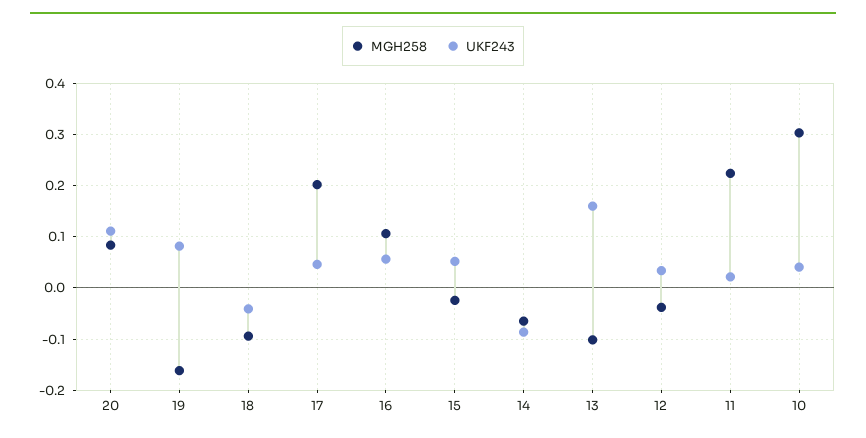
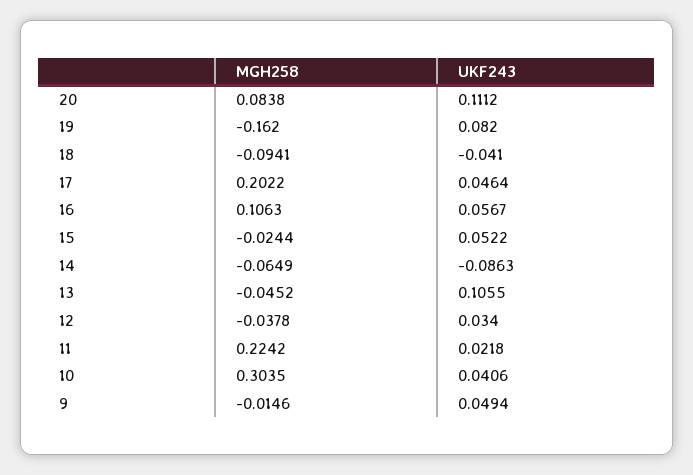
MGH258, 13: -0.1 -> -0.0452
UKF243, 13: 0.16 -> 0.1055
MGH258, 9: none -> -0.0146
UKF243, 9: none -> 0.0494

